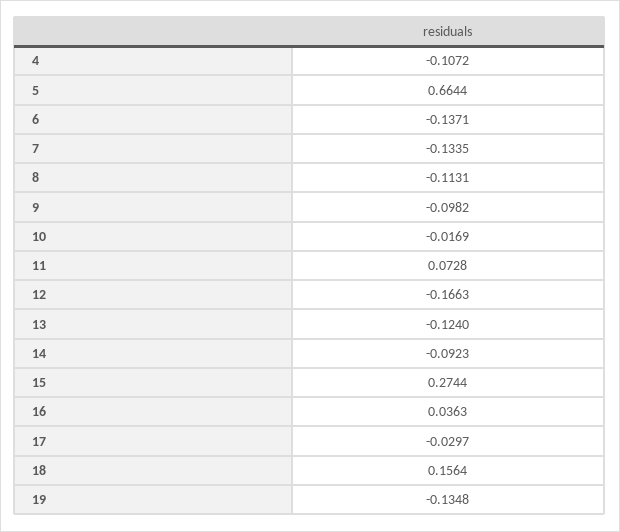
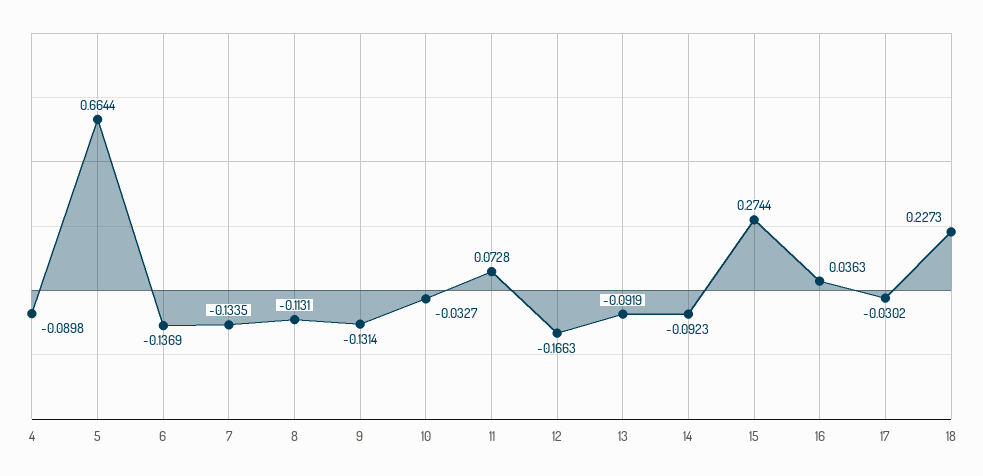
4: -0.1072 -> -0.0898
6: -0.1371 -> -0.1369
9: -0.0982 -> -0.1314
10: -0.0169 -> -0.0327
13: -0.124 -> -0.0919
17: -0.0297 -> -0.0302
18: 0.1564 -> 0.2273
19: -0.1348 -> none

